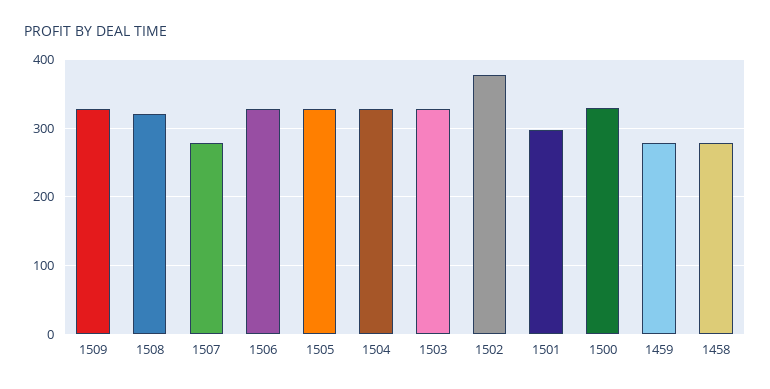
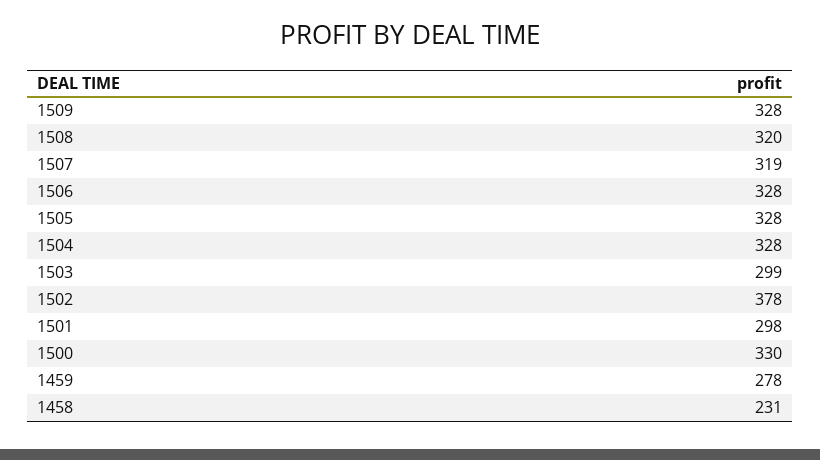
1507: 280 -> 319
1503: 330 -> 299
1458: 280 -> 231

